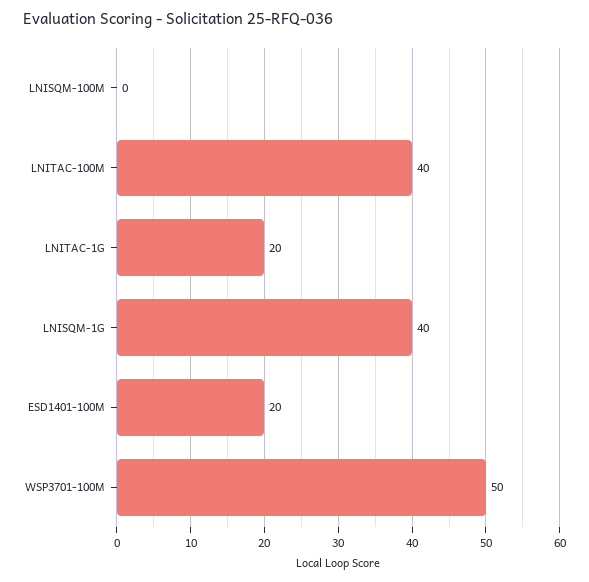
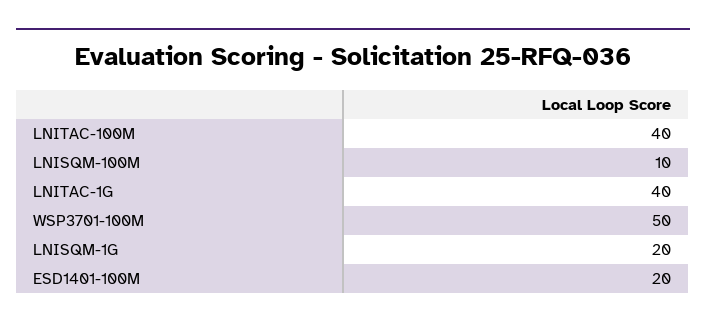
LNISQM-100M: 0 -> 10
LNITAC-1G: 20 -> 40
LNISQM-1G: 40 -> 20

